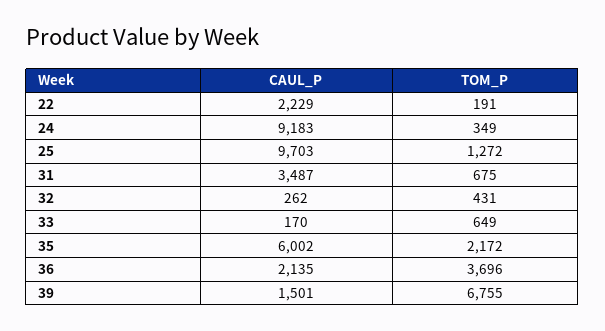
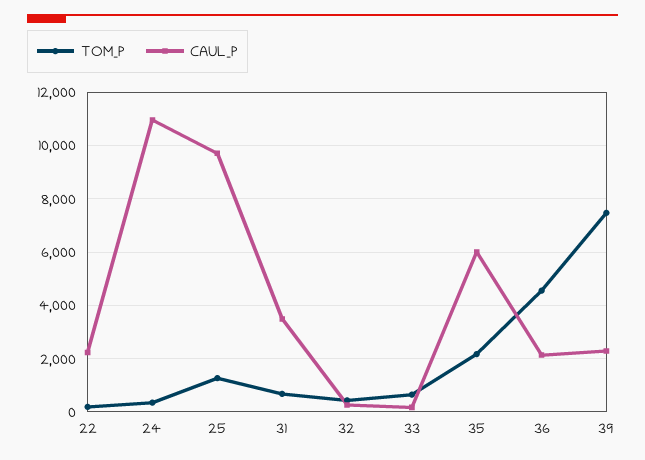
CAUL_P, 24: 9183 -> 11000
TOM_P, 36: 3696 -> 4500
CAUL_P, 39: 1501 -> 2250
TOM_P, 39: 6755 -> 7500

